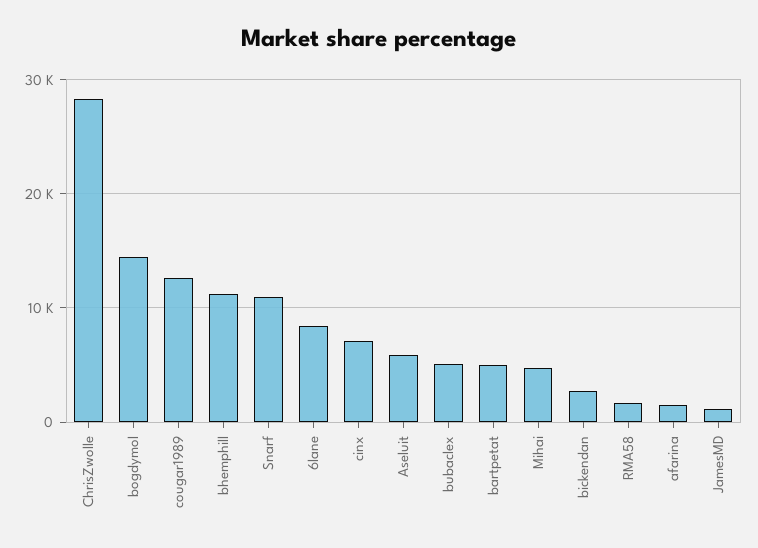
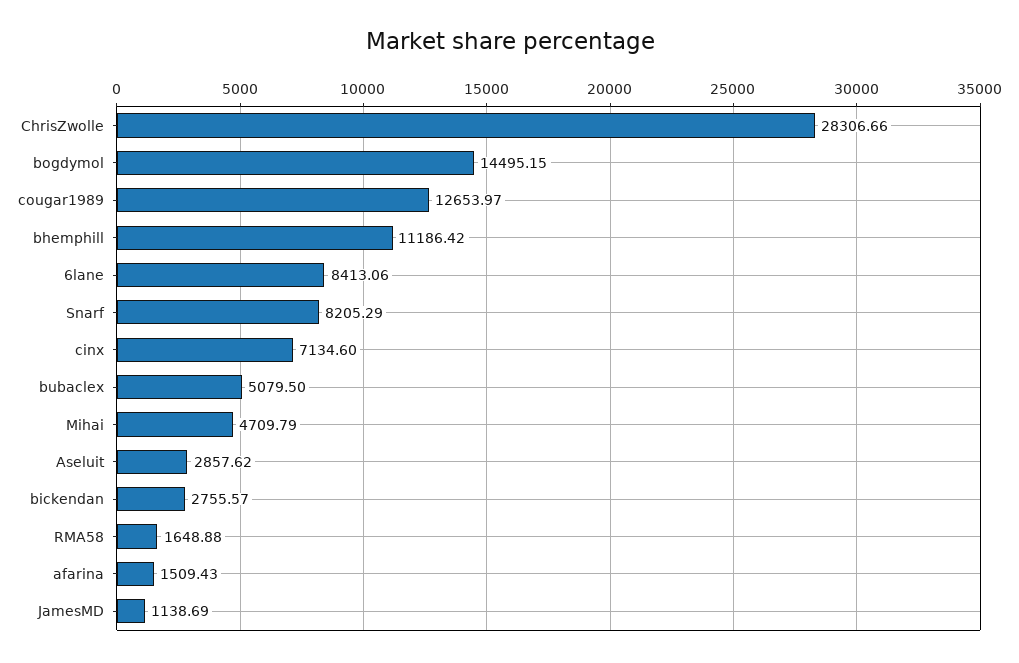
Snarf: 11000 -> 8205.29
Aseluit: 6000 -> 2857.62
bartpetat: 5000 -> none

